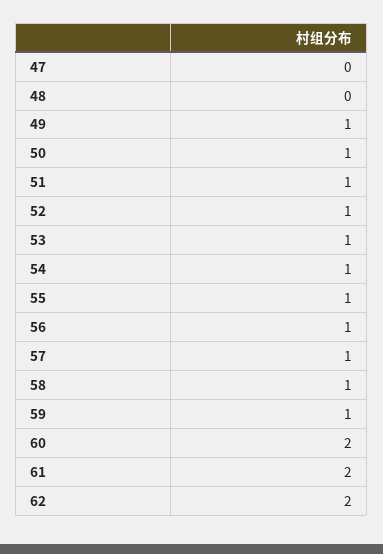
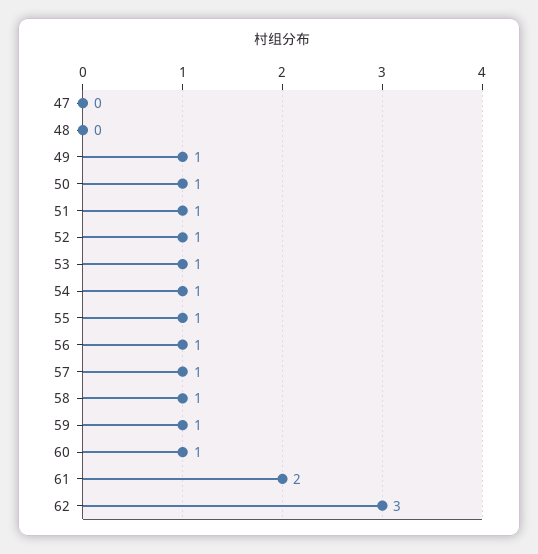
60: 2 -> 1
62: 2 -> 3

